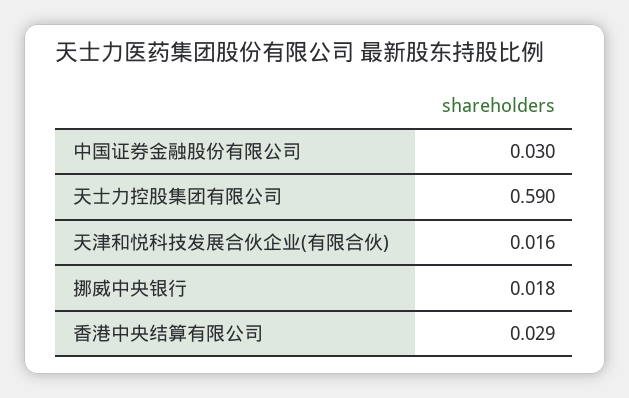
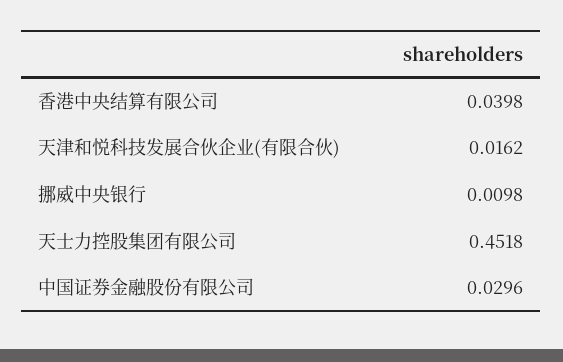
天士力控股集团有限公司: 0.59 -> 0.4518
挪威中央银行: 0.018 -> 0.0098
香港中央结算有限公司: 0.029 -> 0.0398

